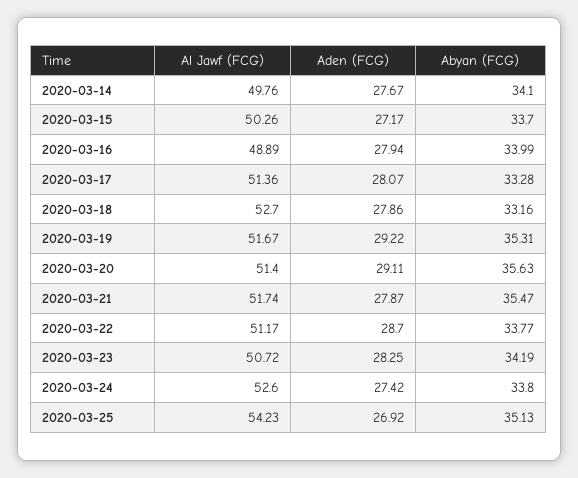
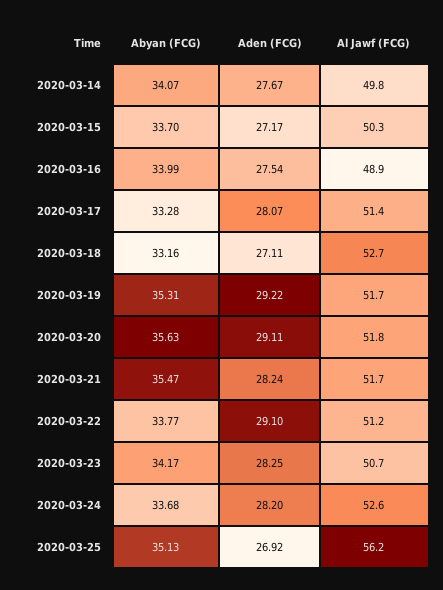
Abyan (FCG), 2020-03-14: 34.1 -> 34.07
Aden (FCG), 2020-03-16: 27.94 -> 27.54
Aden (FCG), 2020-03-18: 27.86 -> 27.11
Al Jawf (FCG), 2020-03-20: 51.4 -> 51.8
Aden (FCG), 2020-03-21: 27.87 -> 28.24
Aden (FCG), 2020-03-22: 28.7 -> 29.1
Abyan (FCG), 2020-03-23: 34.19 -> 34.17
Aden (FCG), 2020-03-24: 27.42 -> 28.2
Abyan (FCG), 2020-03-24: 33.8 -> 33.68
Al Jawf (FCG), 2020-03-25: 54.23 -> 56.2

